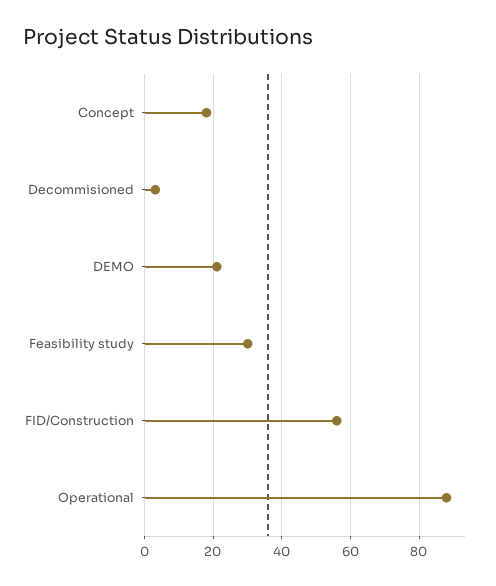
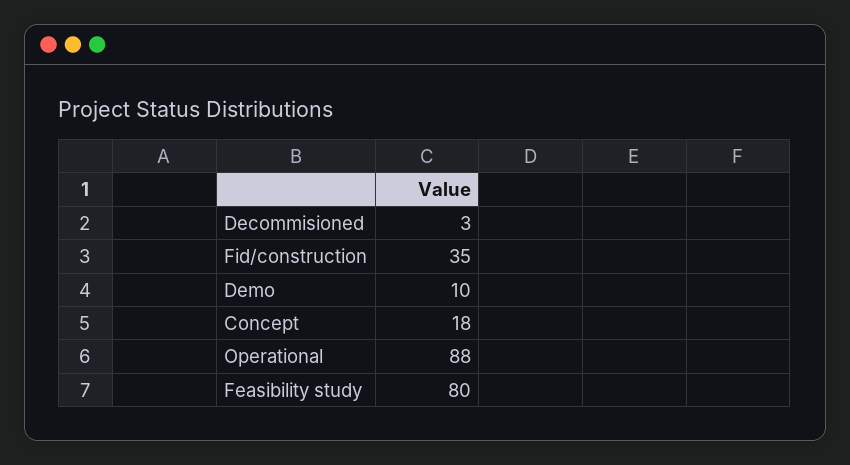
DEMO: 20 -> 10
Feasibility study: 30 -> 80
FID/Construction: 55 -> 35

